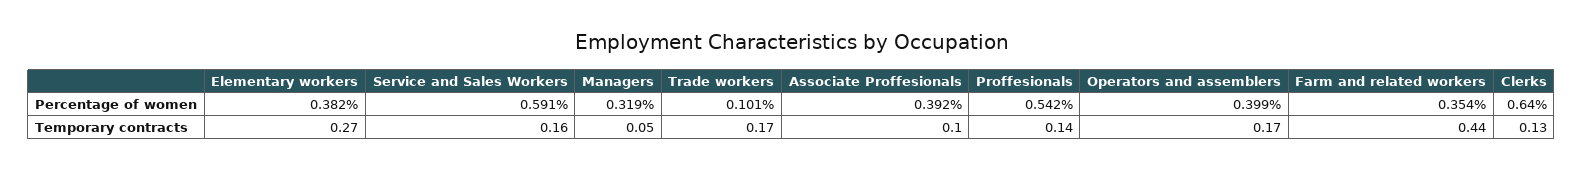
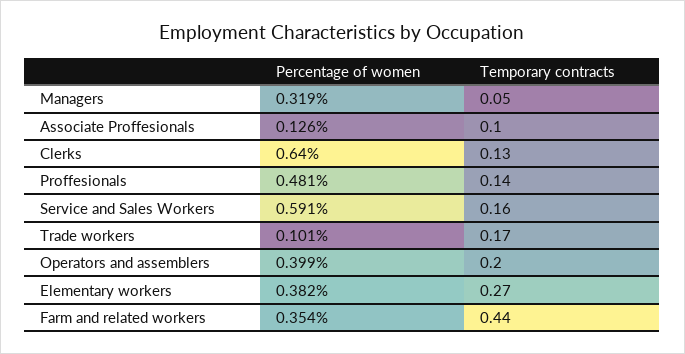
Associate Proffesionals, Percentage of women: 0.392 -> 0.126
Proffesionals, Percentage of women: 0.542 -> 0.481
Operators and assemblers, Temporary contracts: 0.17 -> 0.2

